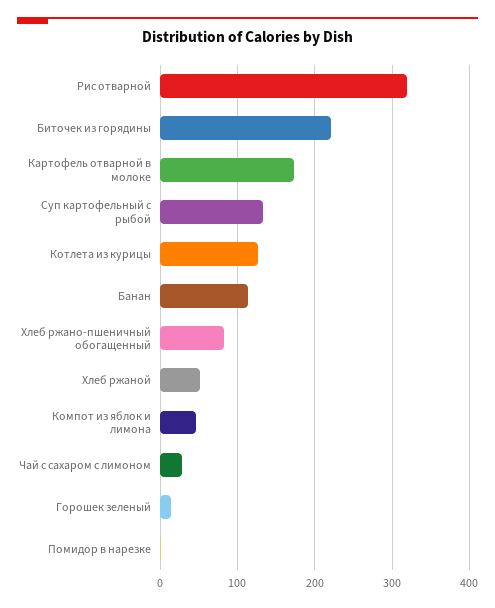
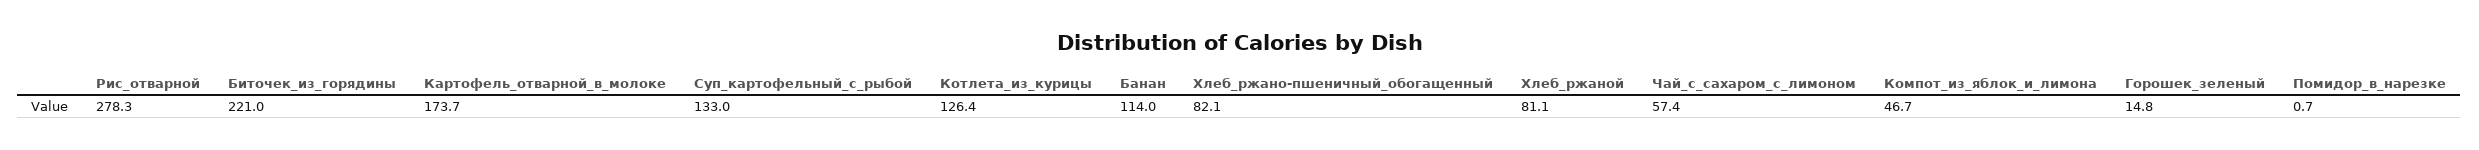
Рис отварной: 320 -> 278.3
Хлеб ржаной: 50 -> 81.1
Чай с сахаром с лимоном: 30 -> 57.4

